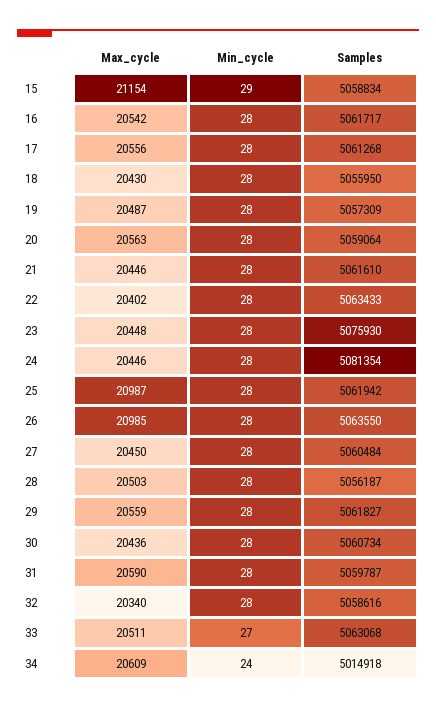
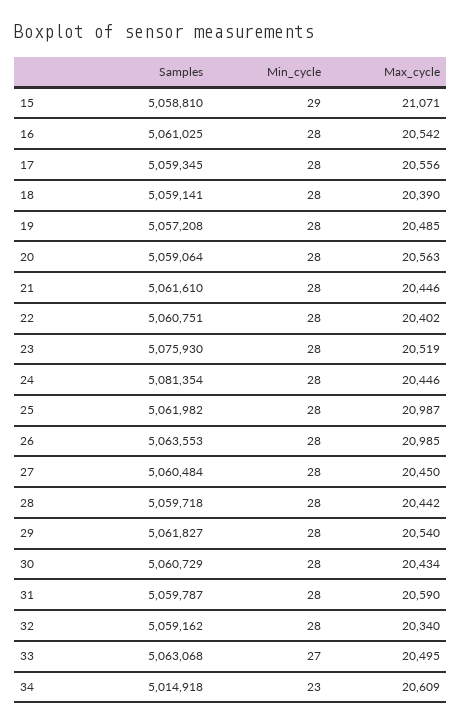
Max_cycle, 15: 21154 -> 21071
Samples, 15: 5058834 -> 5058810
Samples, 16: 5061717 -> 5061025
Samples, 17: 5061268 -> 5059345
Max_cycle, 18: 20430 -> 20390
Samples, 18: 5055950 -> 5059141
Max_cycle, 19: 20487 -> 20485
Samples, 19: 5057309 -> 5057208
Samples, 22: 5063433 -> 5060751
Max_cycle, 23: 20448 -> 20519
Samples, 25: 5061942 -> 5061982
Samples, 26: 5063550 -> 5063553
Max_cycle, 28: 20503 -> 20442
Samples, 28: 5056187 -> 5059718
Max_cycle, 29: 20559 -> 20540
Max_cycle, 30: 20436 -> 20434
Samples, 30: 5060734 -> 5060729
Samples, 32: 5058616 -> 5059162
Max_cycle, 33: 20511 -> 20495
Min_cycle, 34: 24 -> 23

